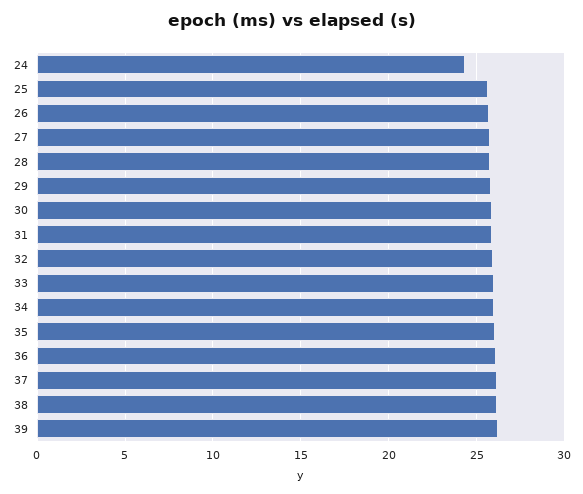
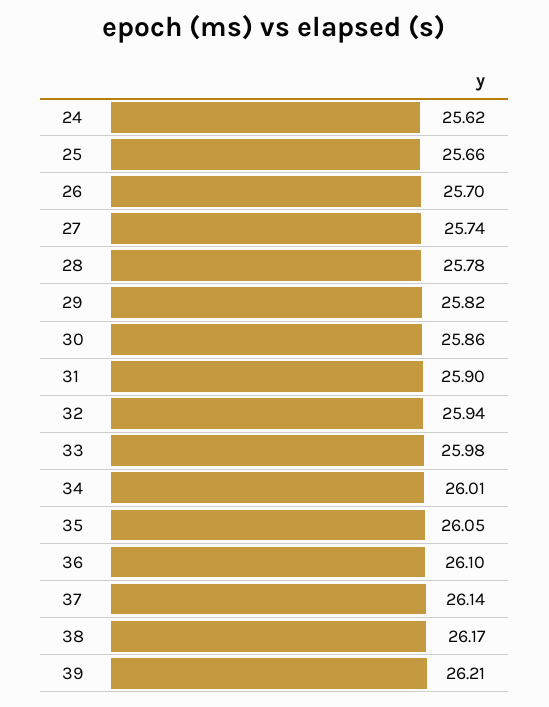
24: 24.5 -> 25.62

